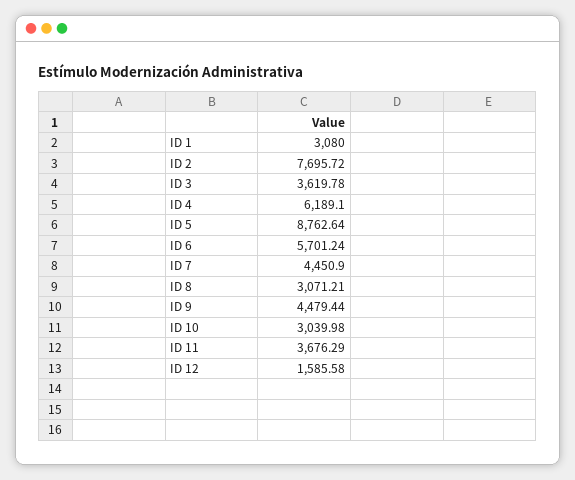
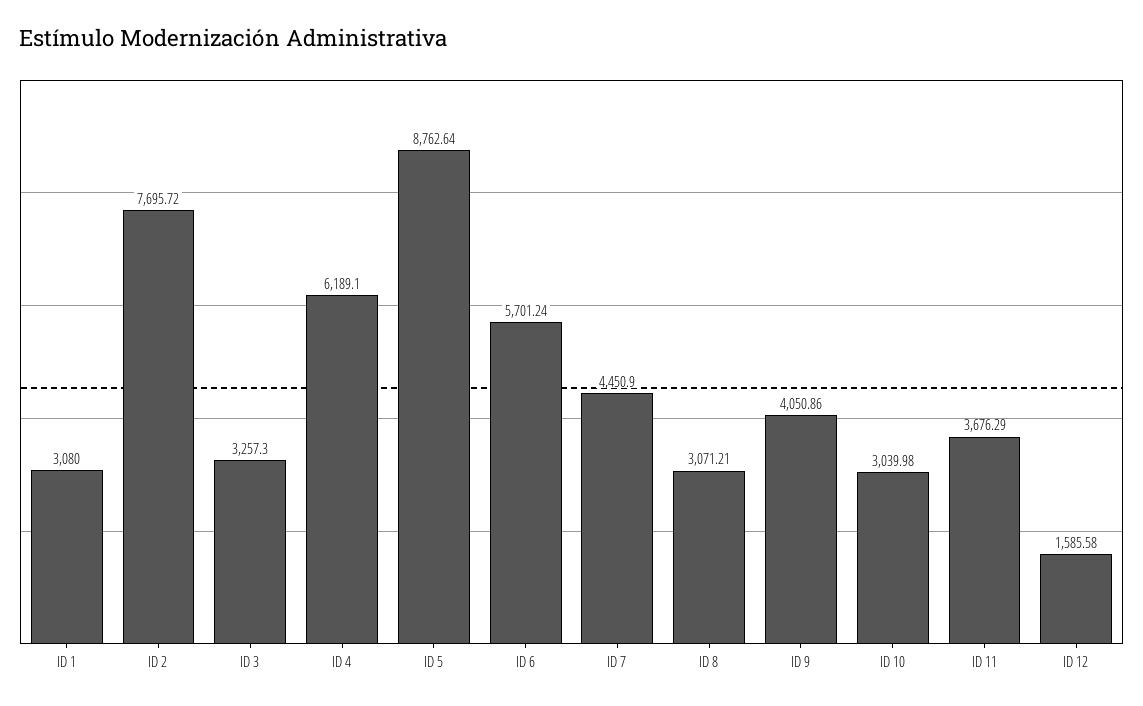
ID 3: 3619.78 -> 3257.3
ID 9: 4479.44 -> 4050.86

